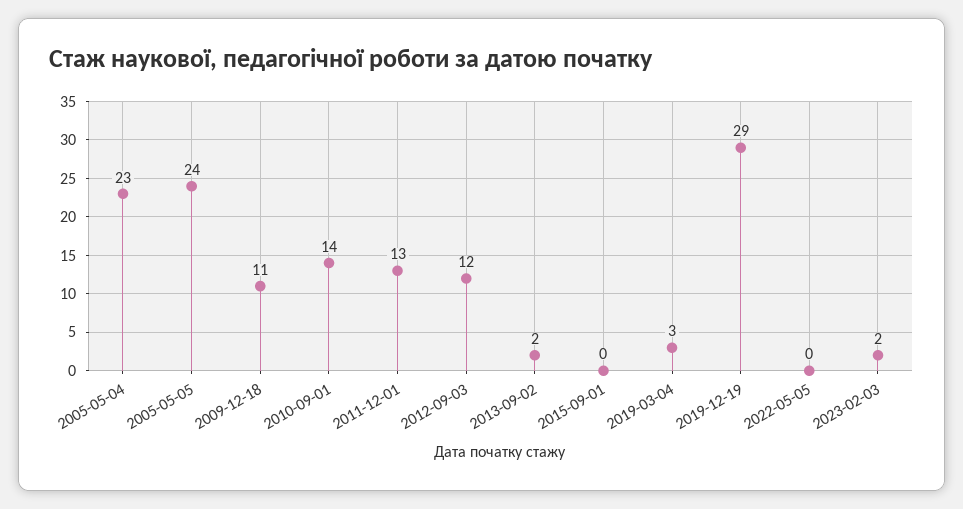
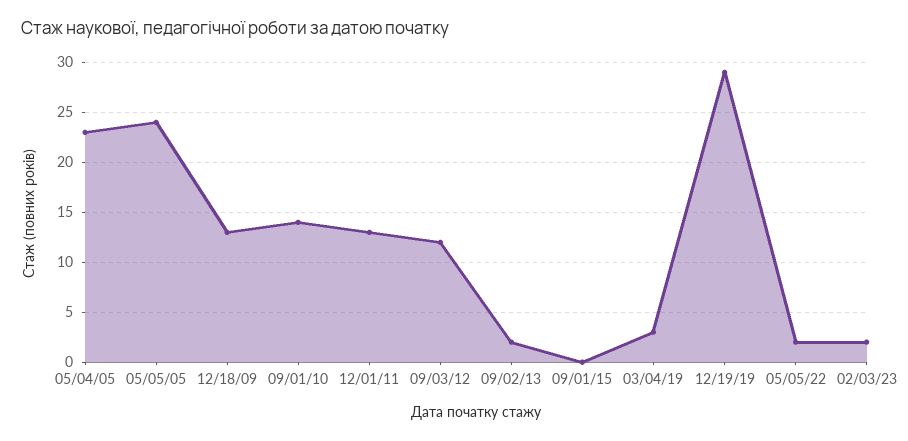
2009-12-18: 11 -> 13
2022-05-05: 0 -> 2

